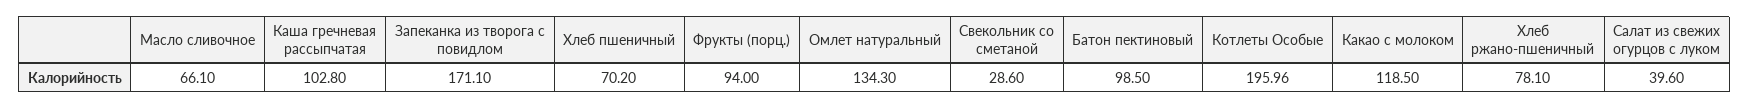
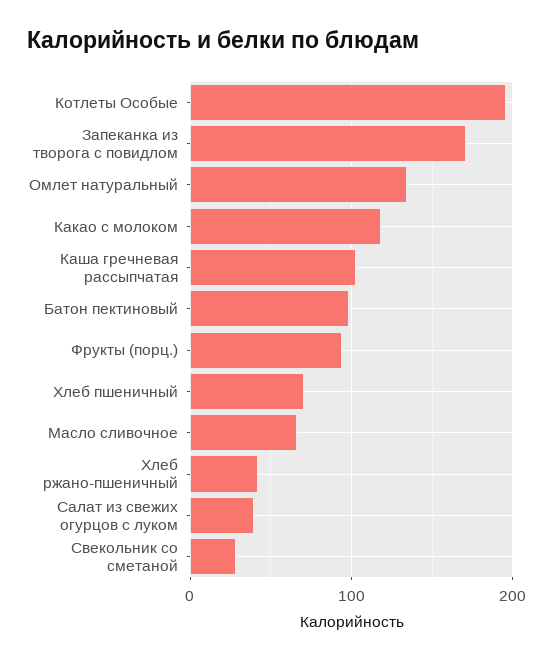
Хлеб ржано-пшеничный: 78.1 -> 40

